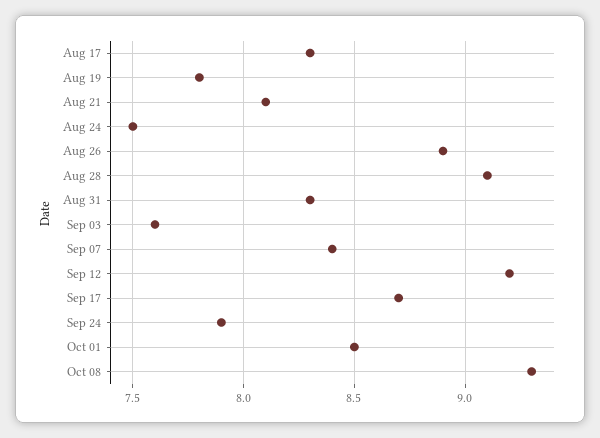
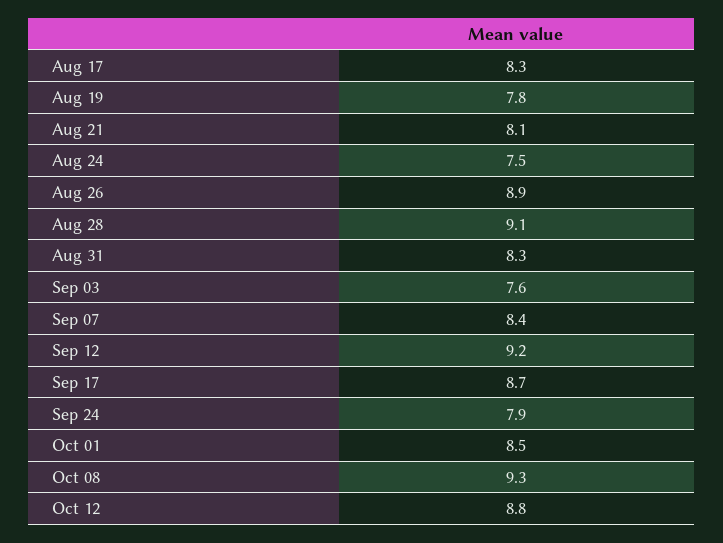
Oct 12: none -> 8.8

